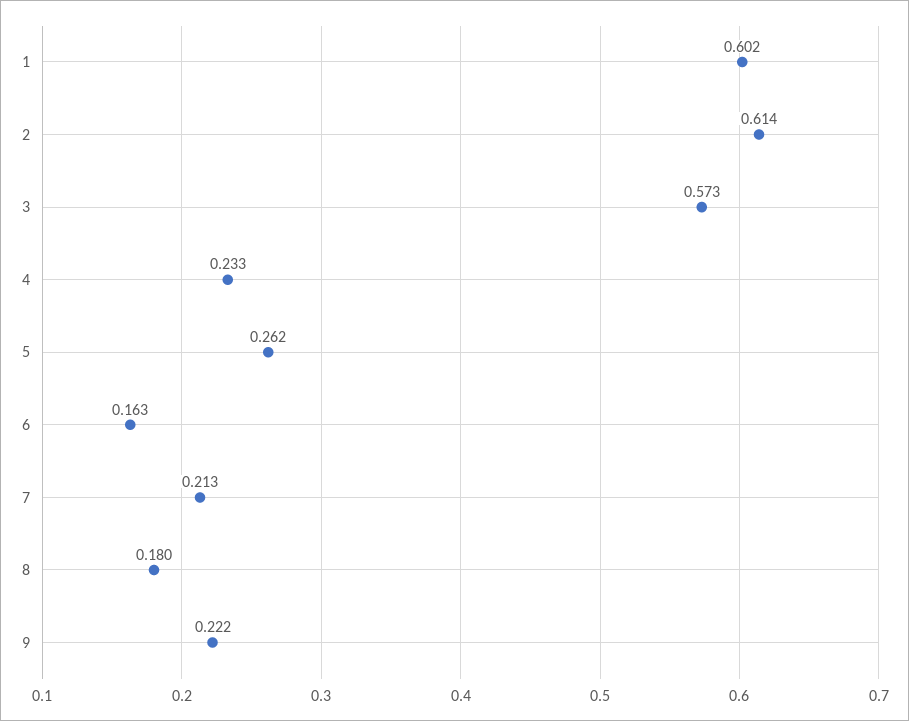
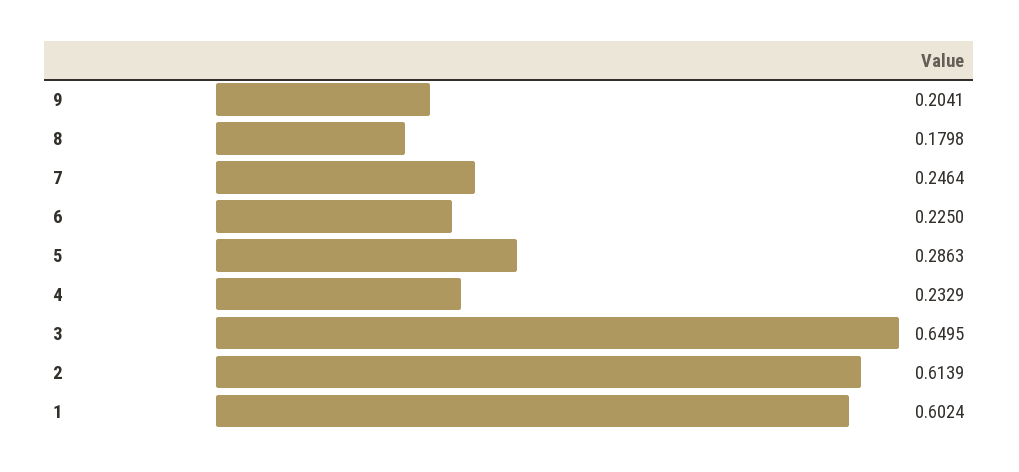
3: 0.573 -> 0.6495
5: 0.262 -> 0.2863
6: 0.163 -> 0.225
7: 0.213 -> 0.2464
9: 0.222 -> 0.2041

